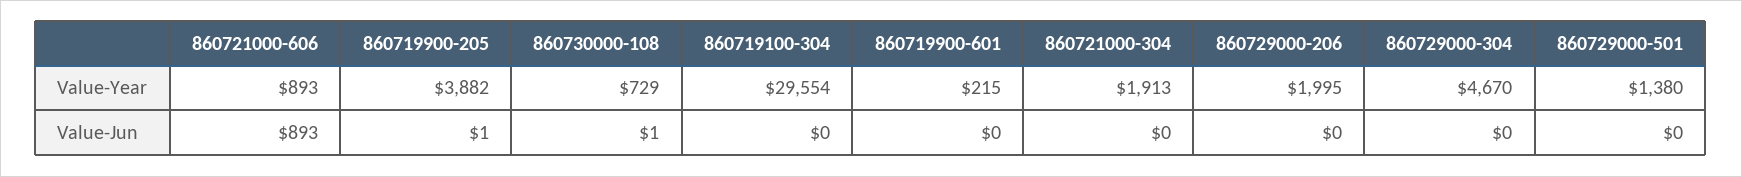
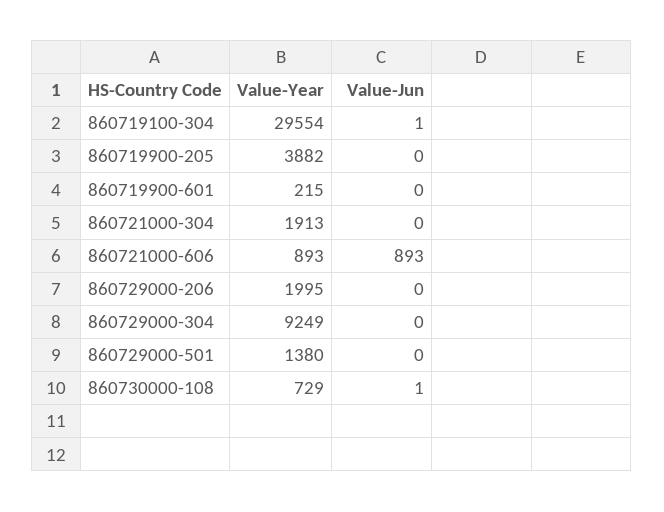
860729000-304, Value-Year: 4670 -> 9249
860719900-205, Value-Jun: 1 -> 0
860719100-304, Value-Jun: 0 -> 1

